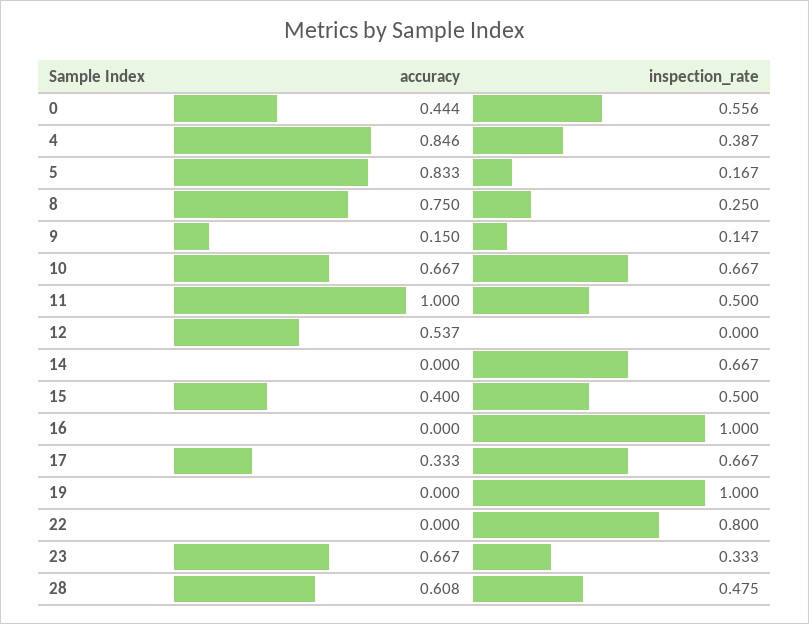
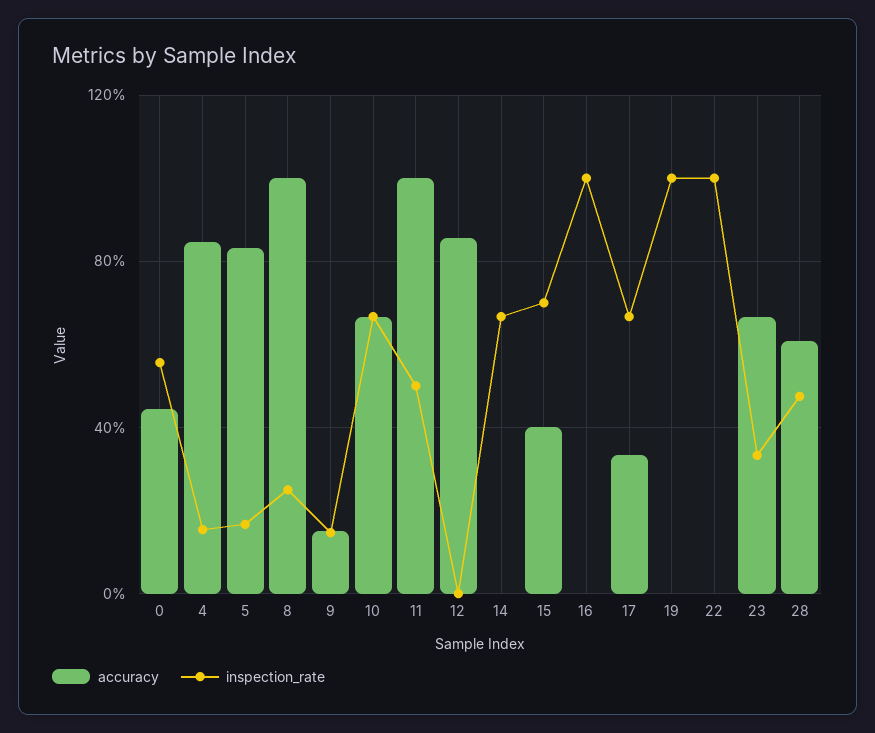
inspection_rate, 4: 0.387 -> 0.15
accuracy, 8: 0.75 -> 1
accuracy, 12: 0.537 -> 0.85
inspection_rate, 15: 0.5 -> 0.7
inspection_rate, 22: 0.8 -> 1

